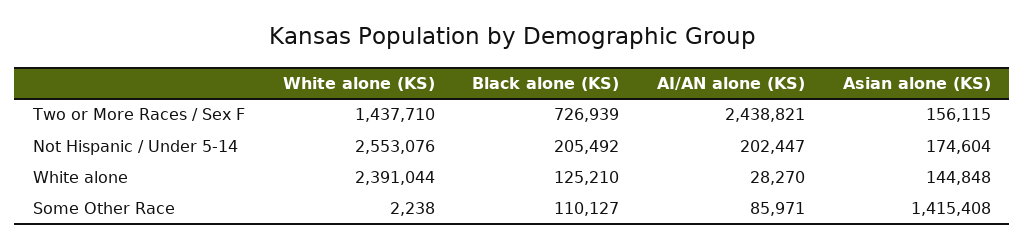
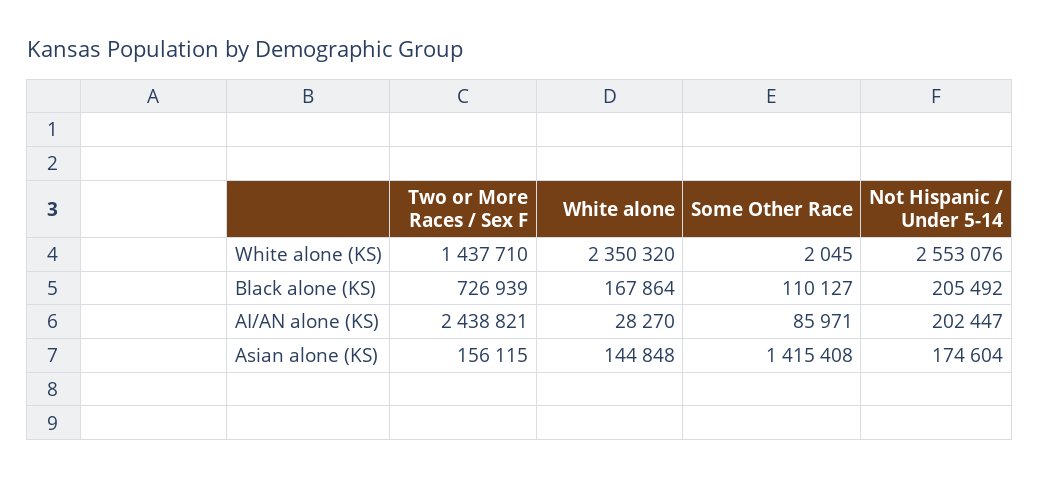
White alone (KS), White alone: 2391044 -> 2350320
Black alone (KS), White alone: 125210 -> 167864
White alone (KS), Some Other Race: 2238 -> 2045

